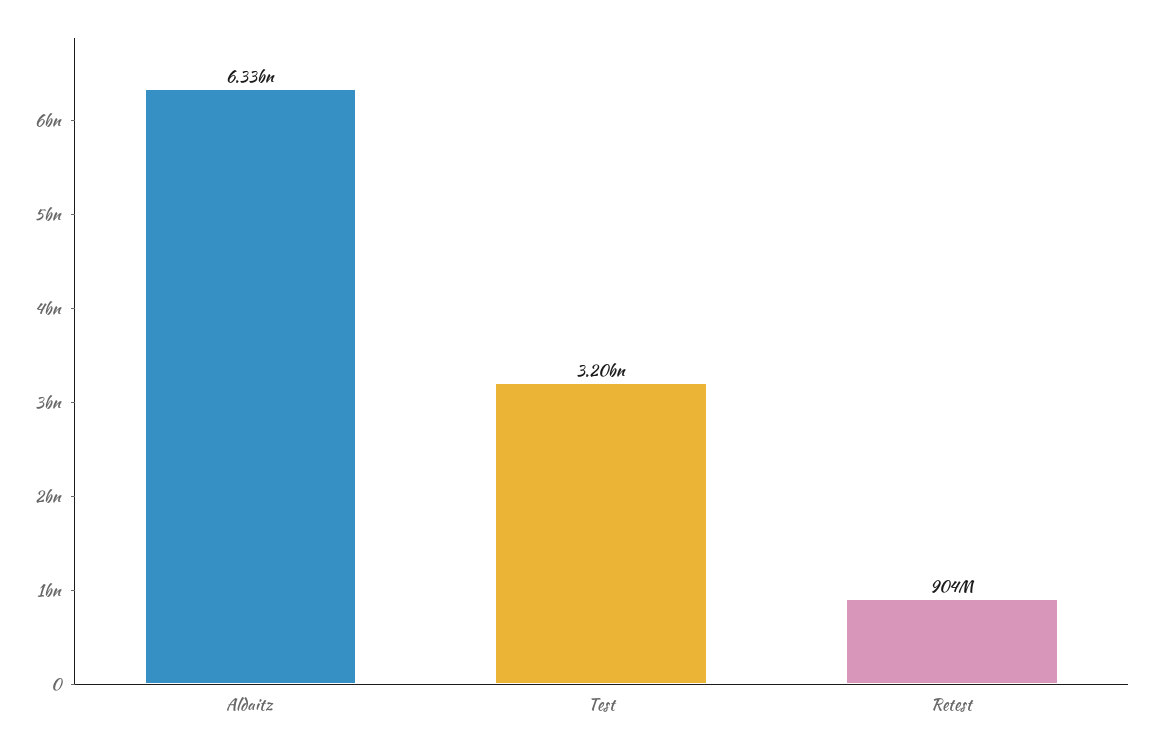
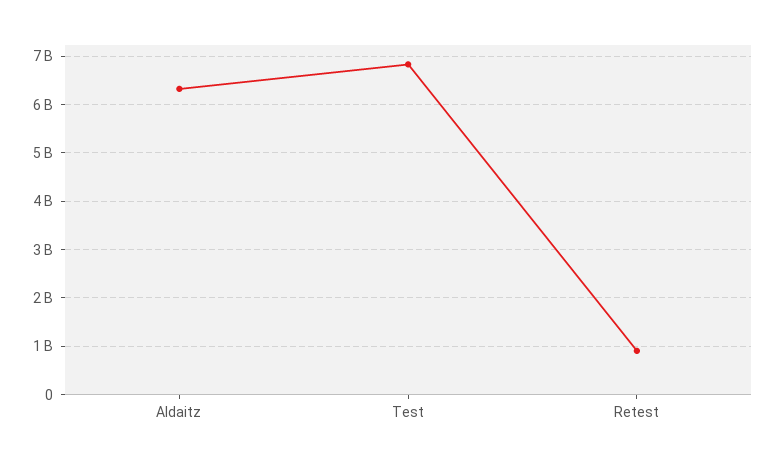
Test: 3200000000 -> 6800000000

